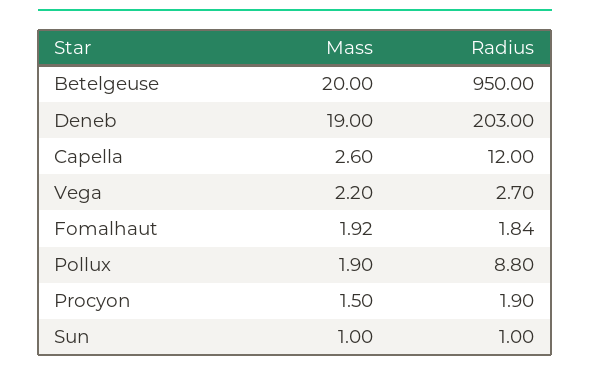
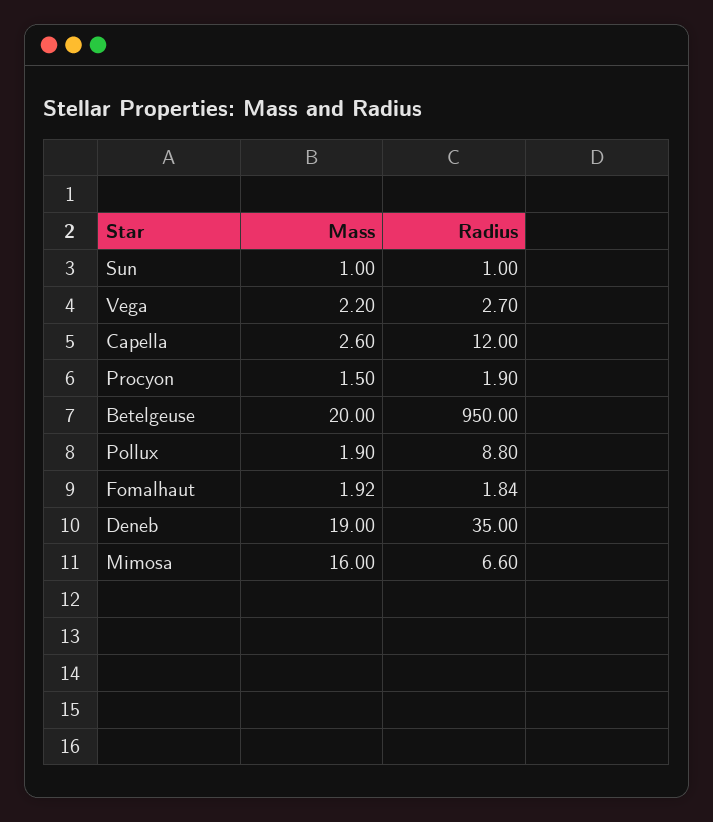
Radius, Deneb: 203 -> 35
Mass, Mimosa: none -> 16
Radius, Mimosa: none -> 6.6

